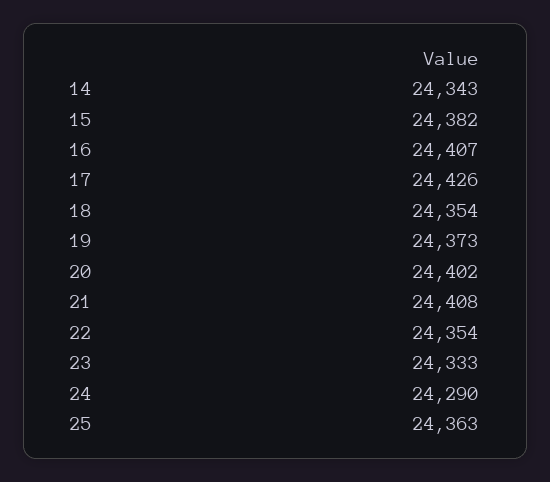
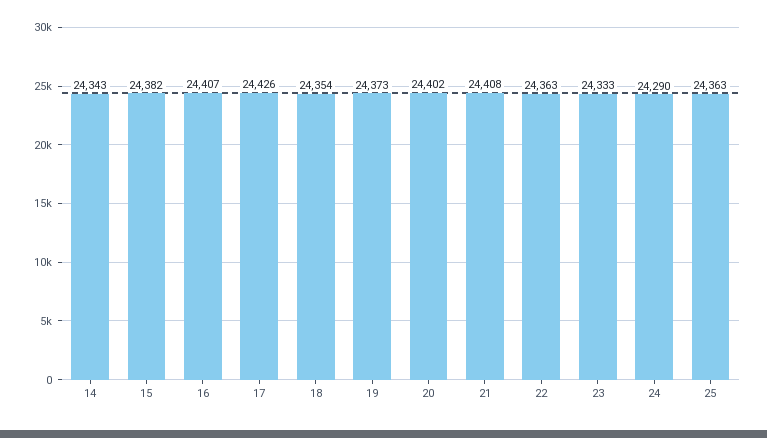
22: 24354 -> 24363

